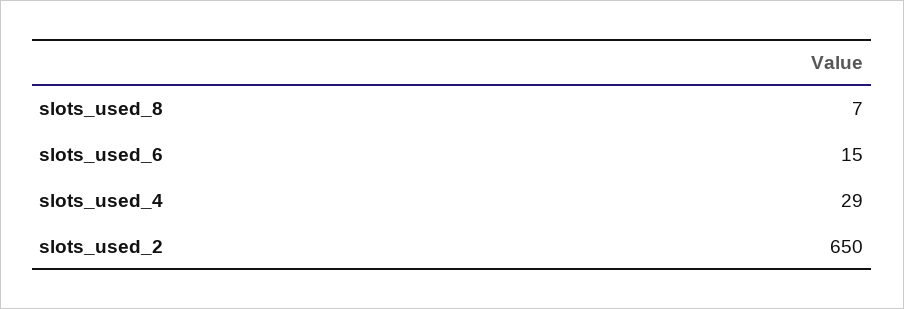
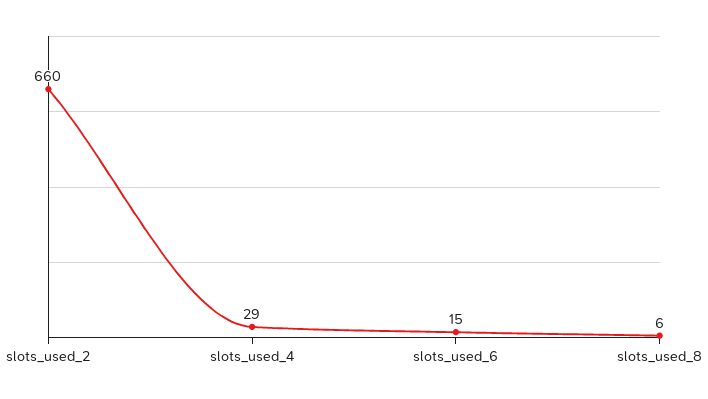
slots_used_8: 7 -> 6
slots_used_2: 650 -> 660

